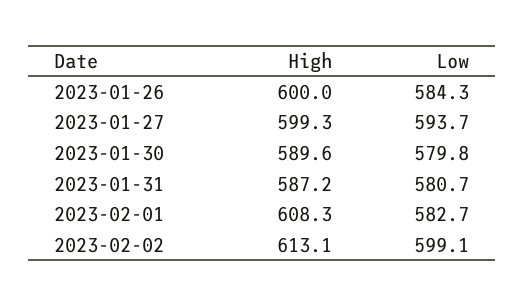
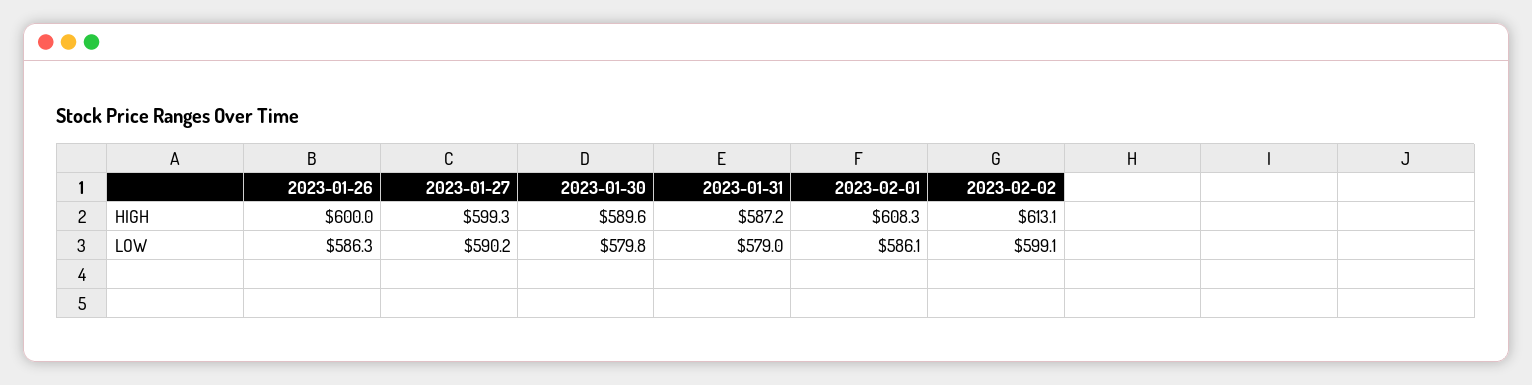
Low, 2023-01-26: 584.3 -> 586.3
Low, 2023-01-27: 593.7 -> 590.2
Low, 2023-01-31: 580.7 -> 579
Low, 2023-02-01: 582.7 -> 586.1

